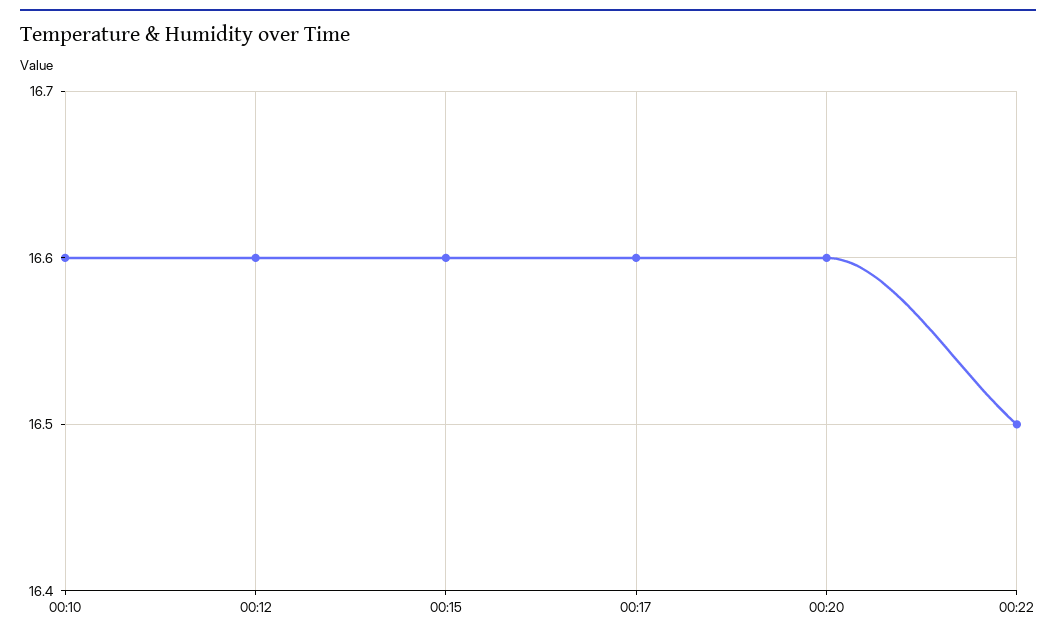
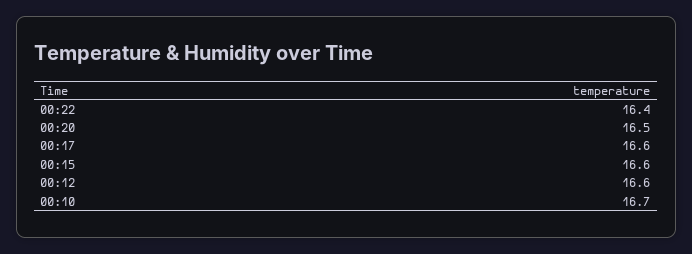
00:10: 16.6 -> 16.7
00:20: 16.6 -> 16.5
00:22: 16.5 -> 16.4

